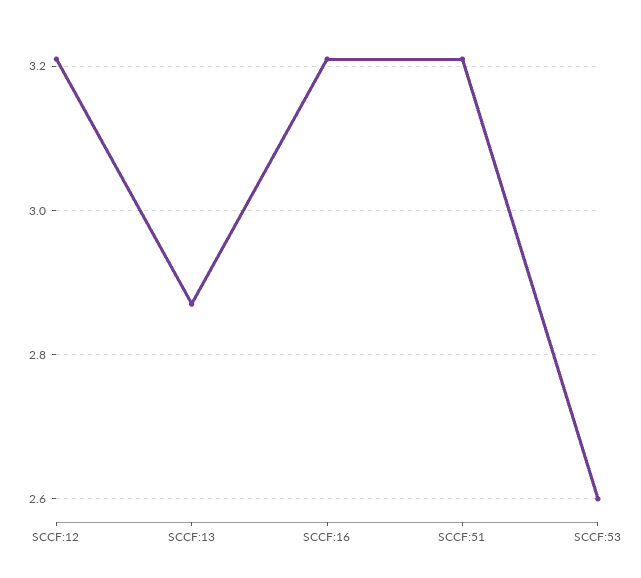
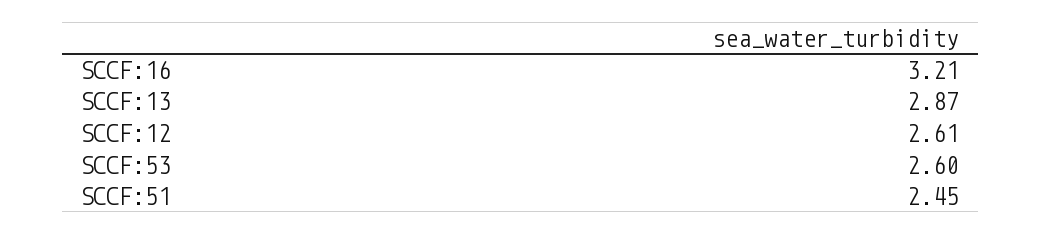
SCCF:12: 3.2 -> 2.61
SCCF:51: 3.2 -> 2.45

